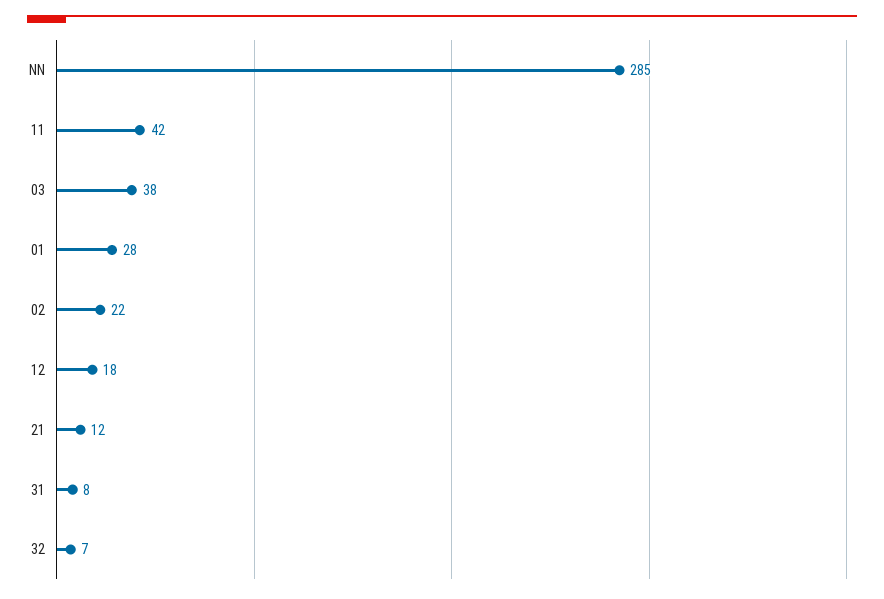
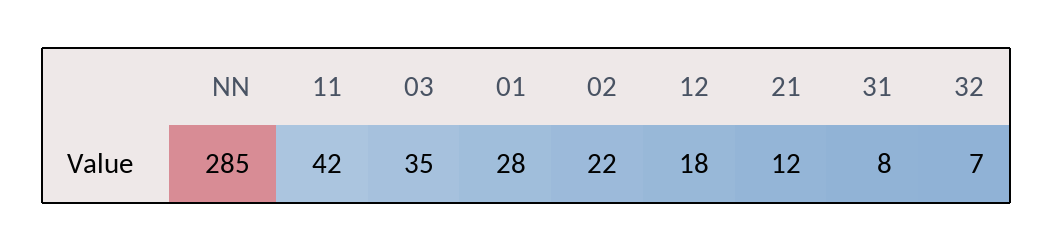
03: 38 -> 35

